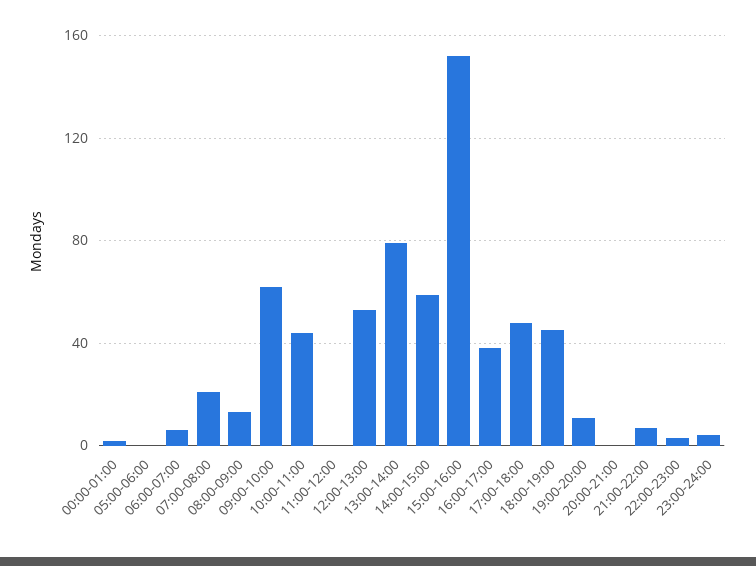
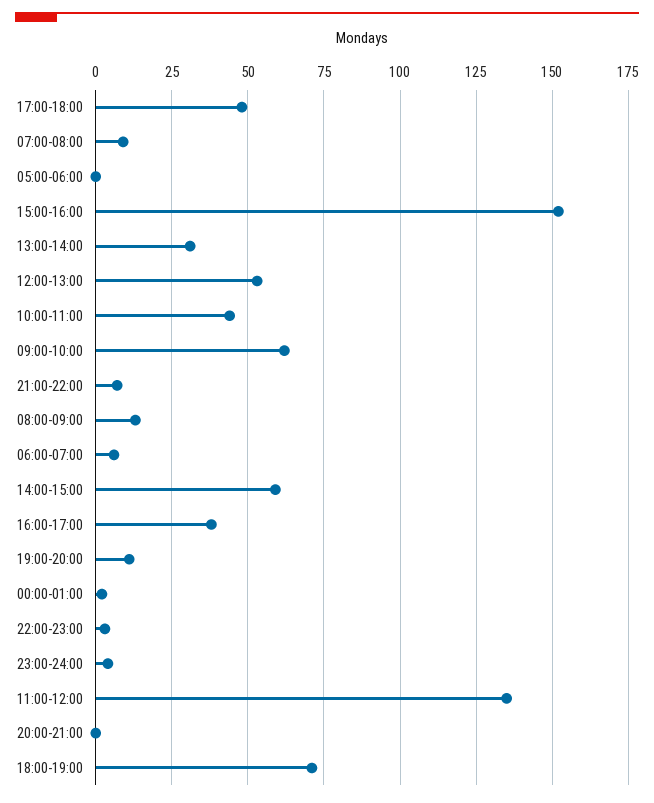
07:00-08:00: 20 -> 10
11:00-12:00: 0 -> 135
13:00-14:00: 80 -> 30
18:00-19:00: 45 -> 70

